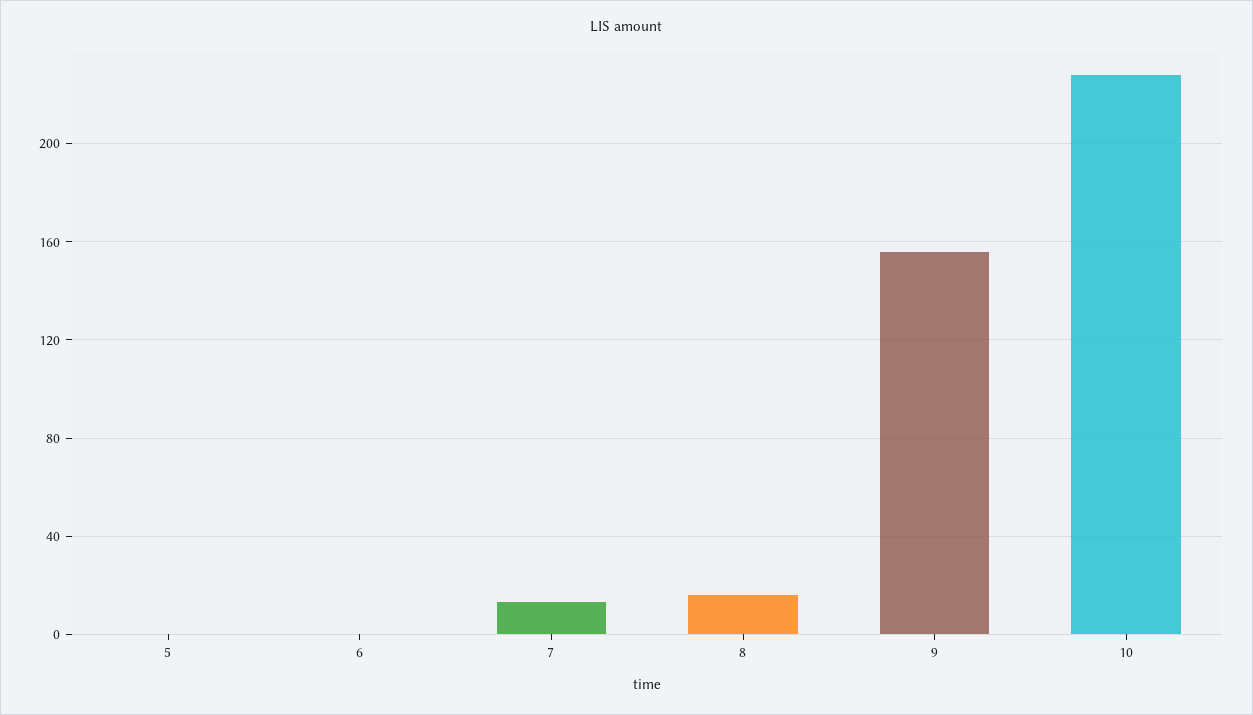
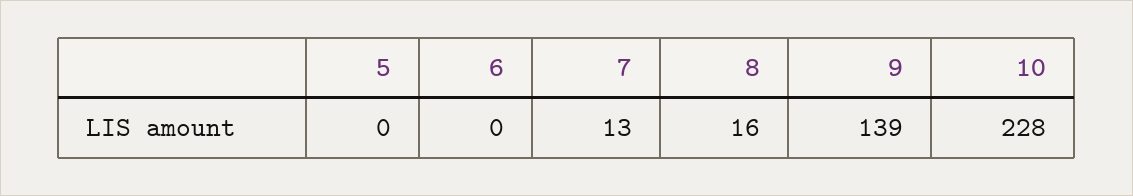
9: 155 -> 139

